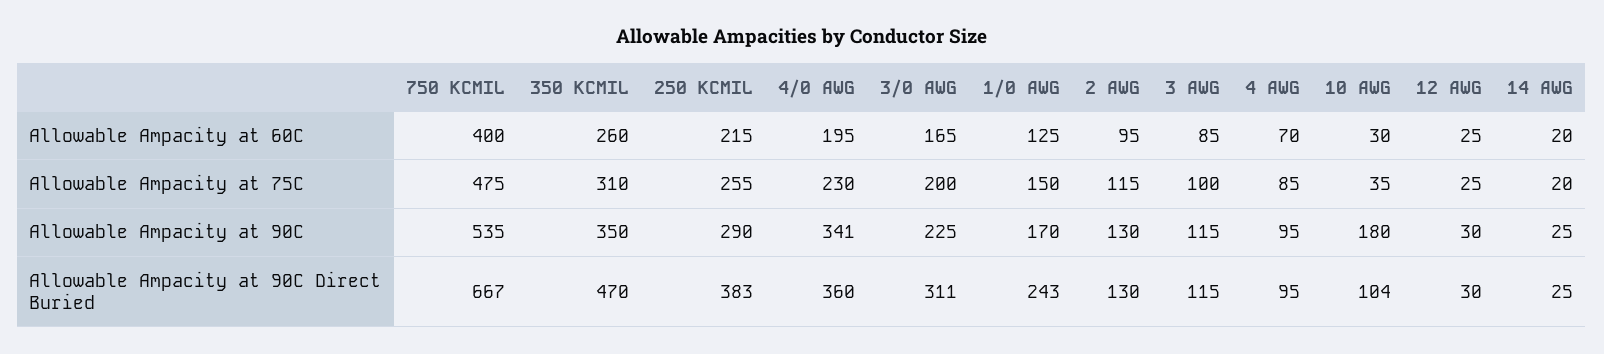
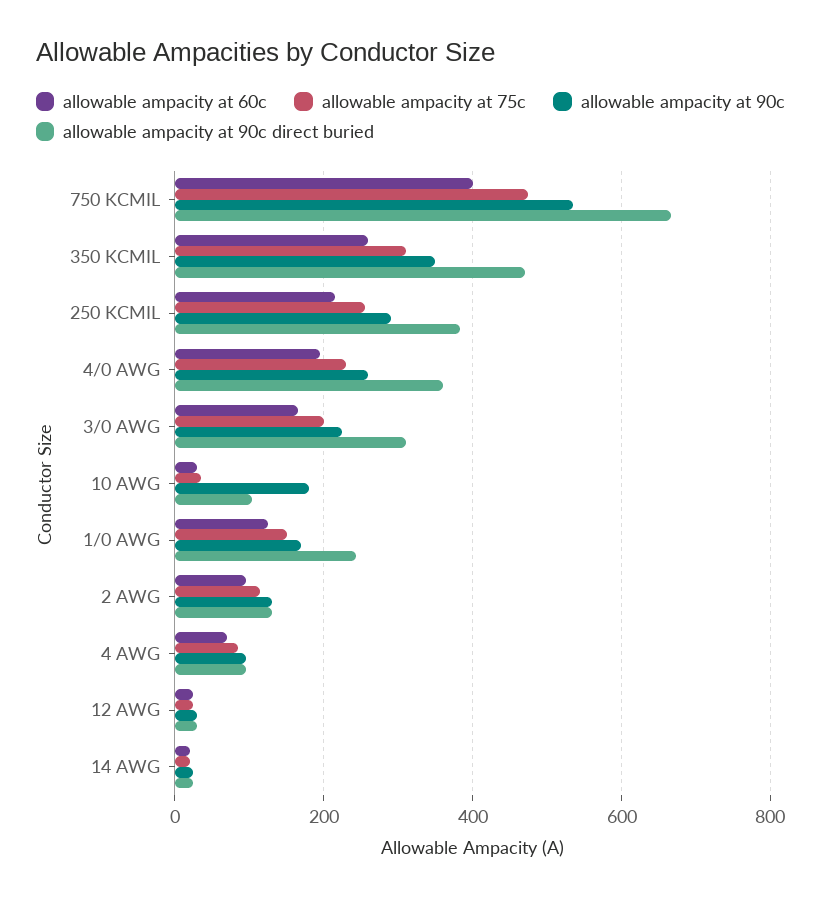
Allowable Ampacity at 60C, 3 AWG: 85 -> none
Allowable Ampacity at 75C, 3 AWG: 100 -> none
Allowable Ampacity at 90C, 4/0 AWG: 341 -> 260
Allowable Ampacity at 90C, 3 AWG: 115 -> none
Allowable Ampacity at 90C Direct Buried, 3 AWG: 115 -> none

